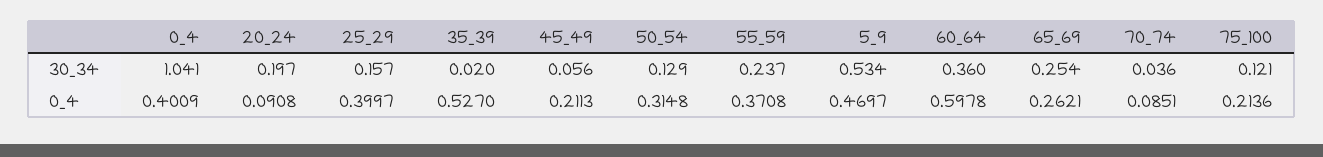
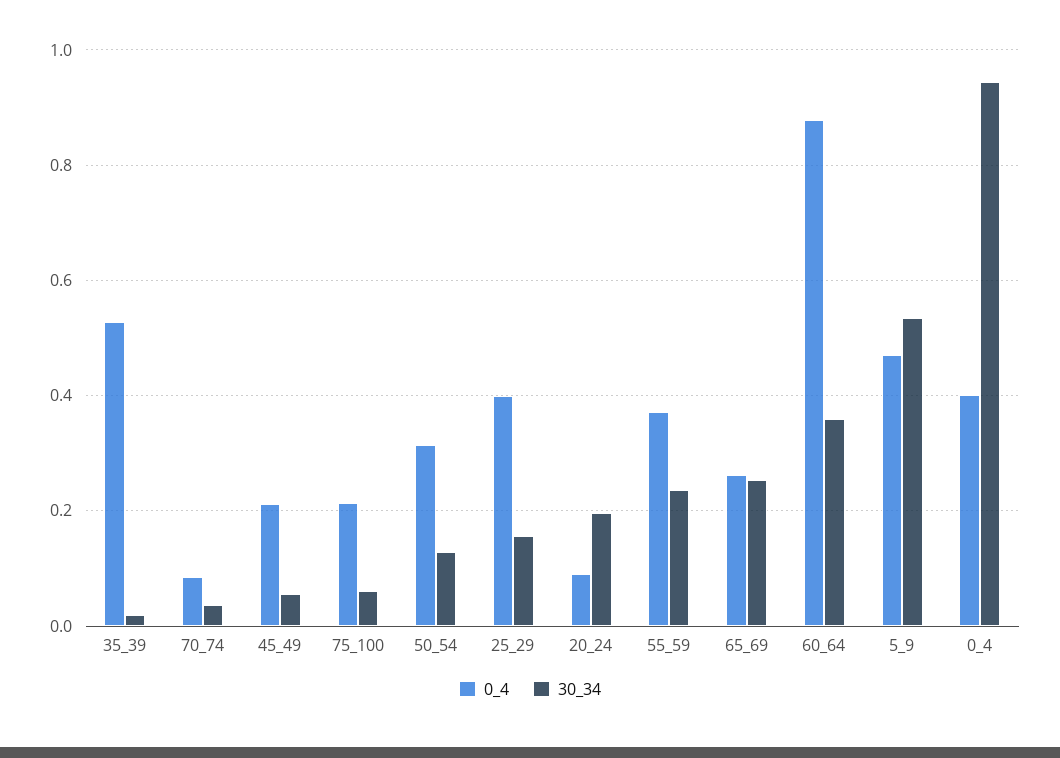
30_34, 0_4: 1.041 -> 0.94
30_34, 75_100: 0.121 -> 0.06
0_4, 60_64: 0.5978 -> 0.88

